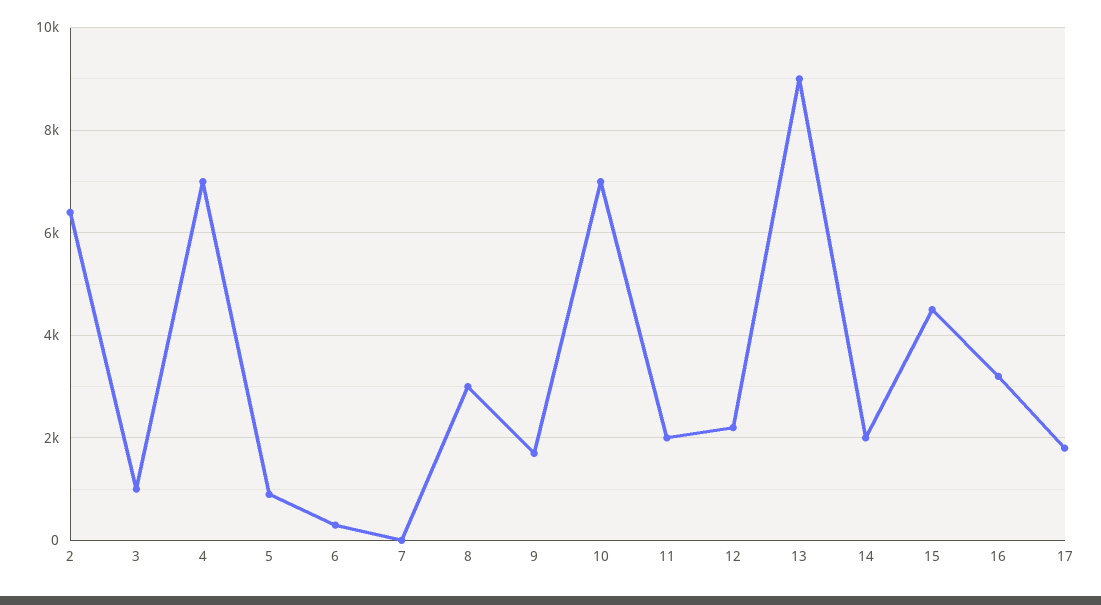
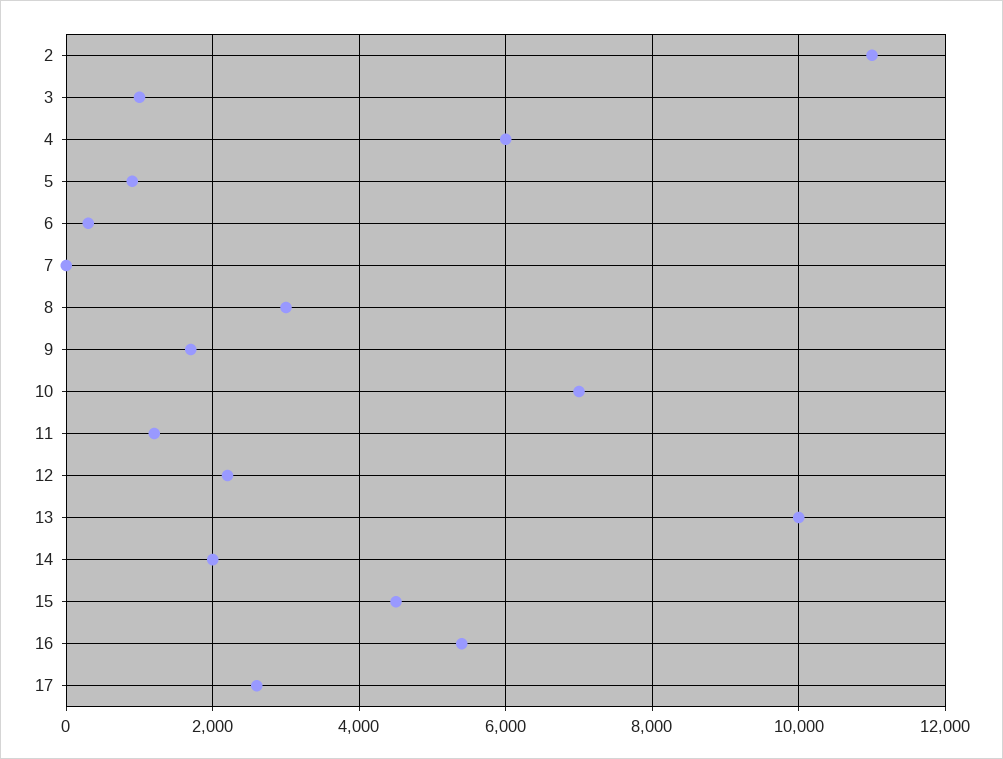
2: 6400 -> 11000
4: 7000 -> 6000
11: 2000 -> 1200
13: 9000 -> 10000
16: 3200 -> 5400
17: 1800 -> 2600

